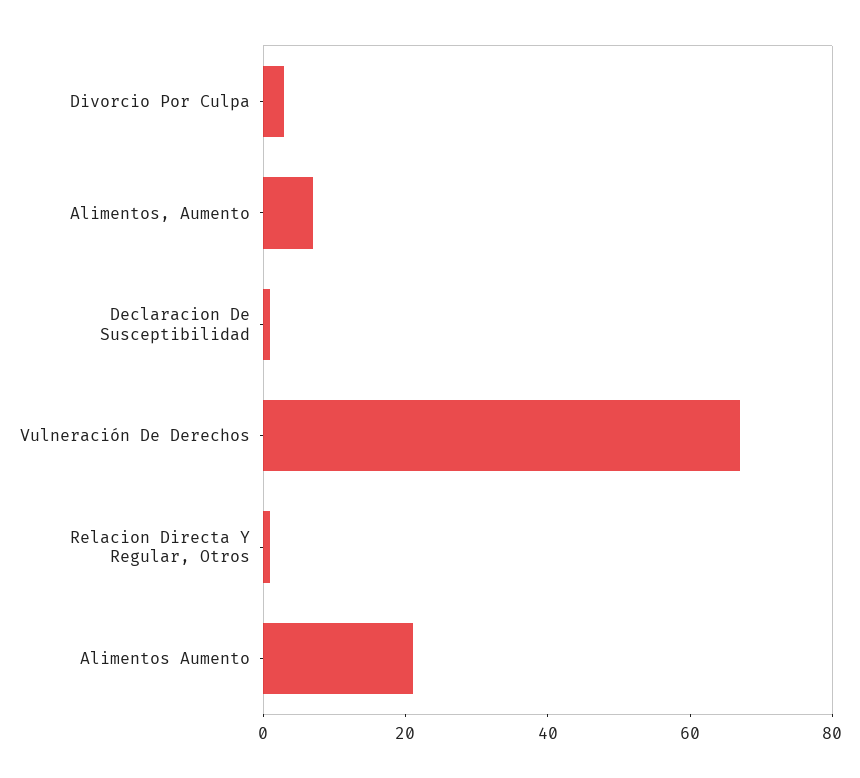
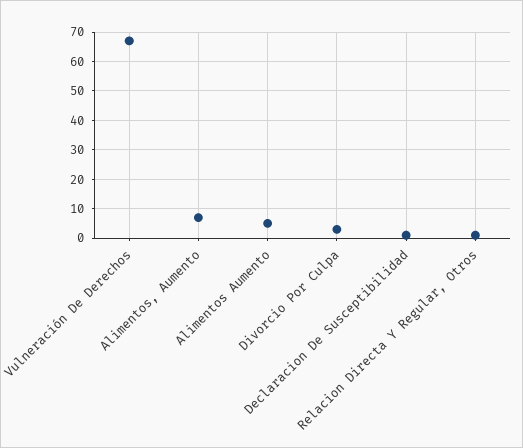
Alimentos Aumento: 20 -> 5

